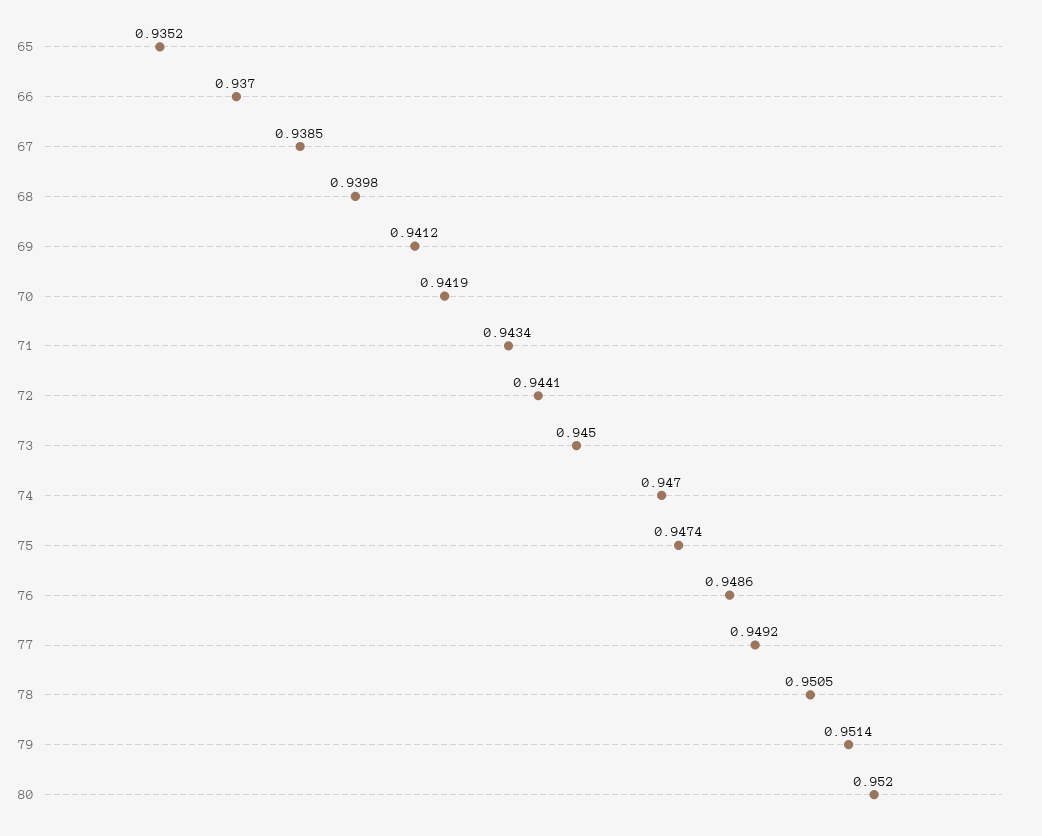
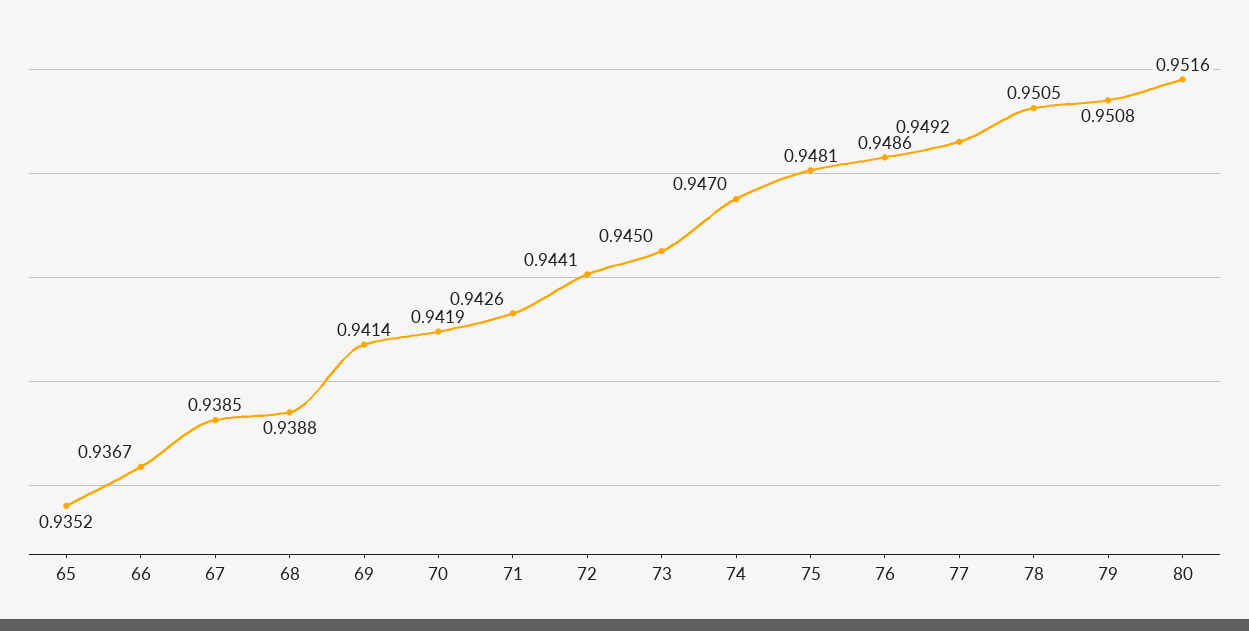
66: 0.937 -> 0.9367
68: 0.9398 -> 0.9388
69: 0.9412 -> 0.9414
71: 0.9434 -> 0.9426
75: 0.9474 -> 0.9481
79: 0.9514 -> 0.9508
80: 0.952 -> 0.9516

